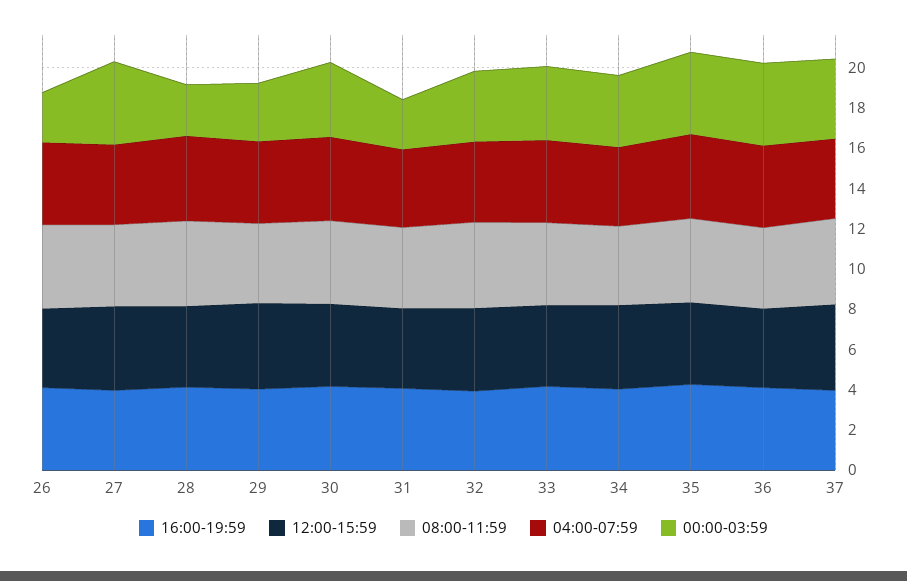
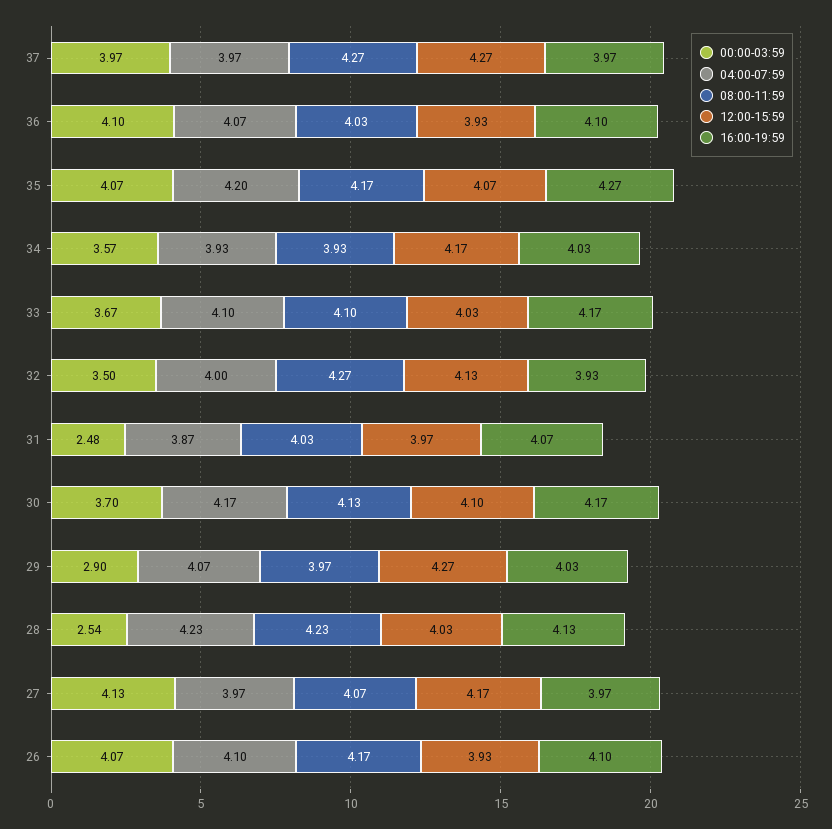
00:00-03:59, 26: 2.5 -> 4.07

